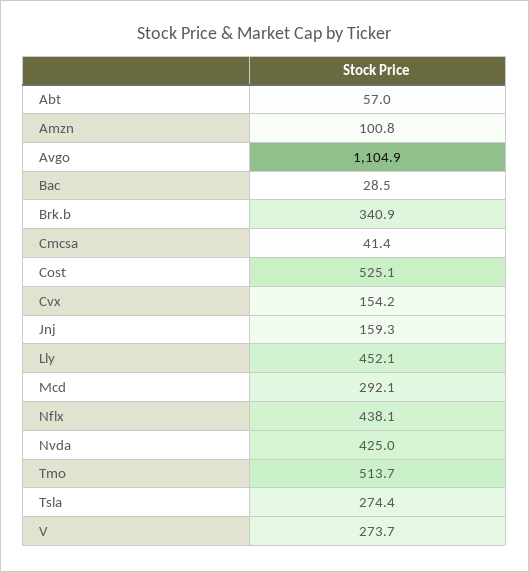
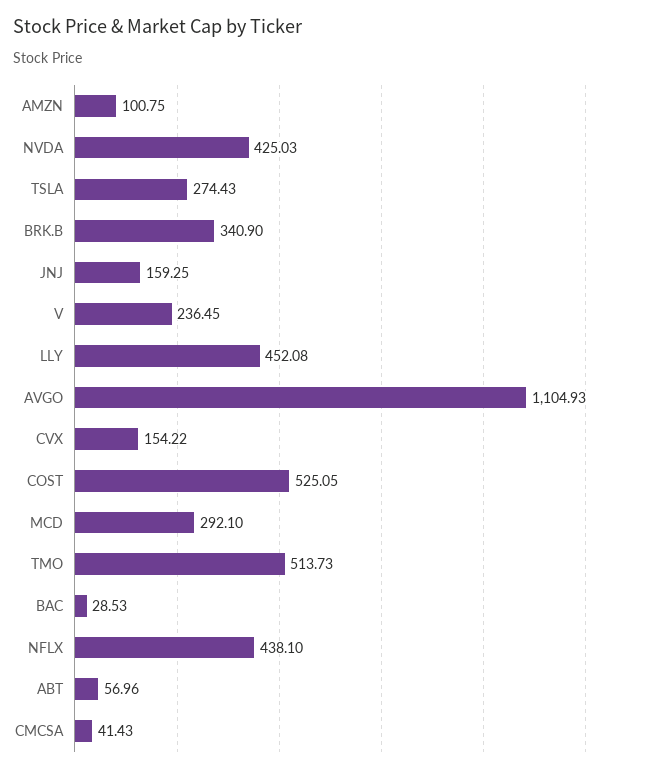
V: 273.7 -> 236.45

